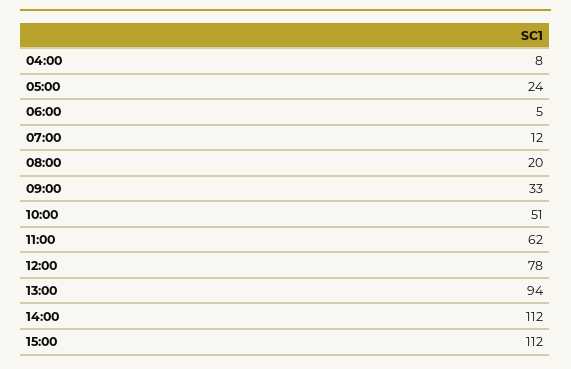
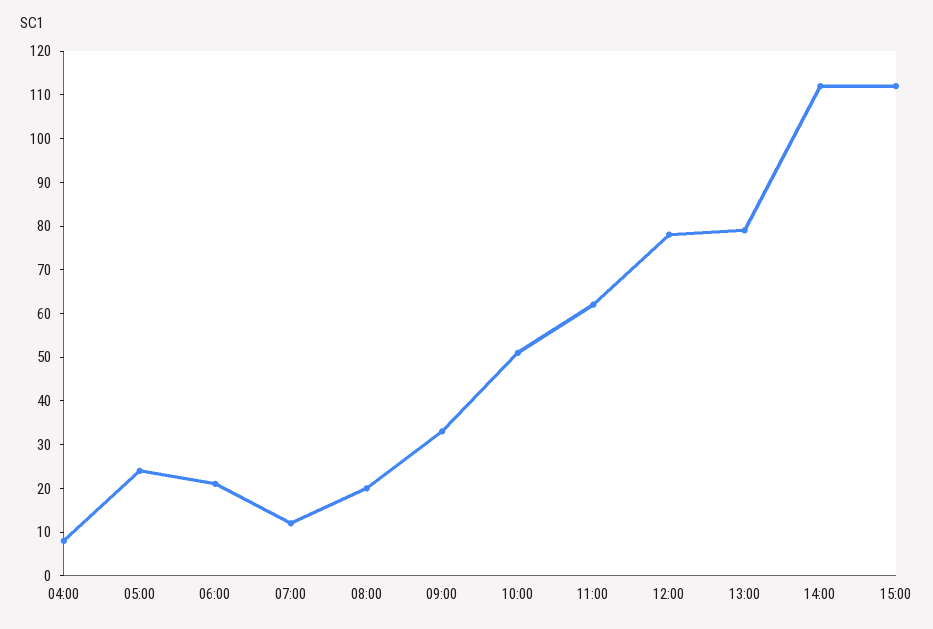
06:00: 5 -> 20
13:00: 94 -> 80

